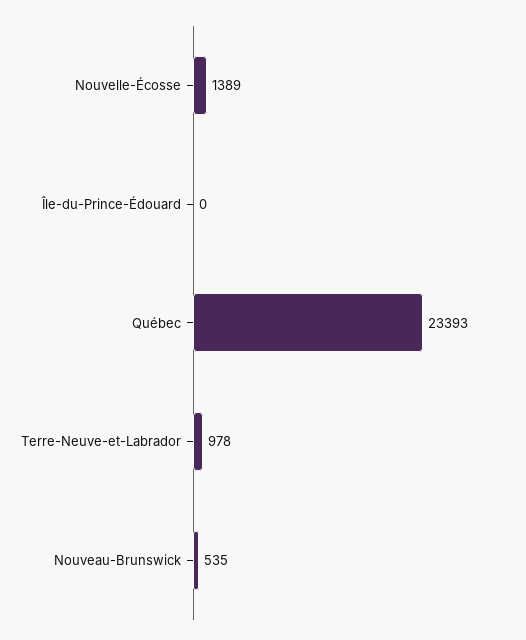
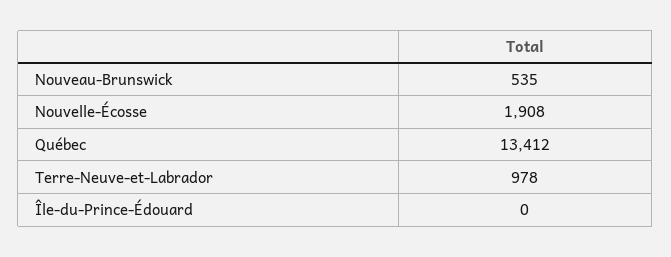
Nouvelle-Écosse: 1389 -> 1908
Québec: 23393 -> 13412

